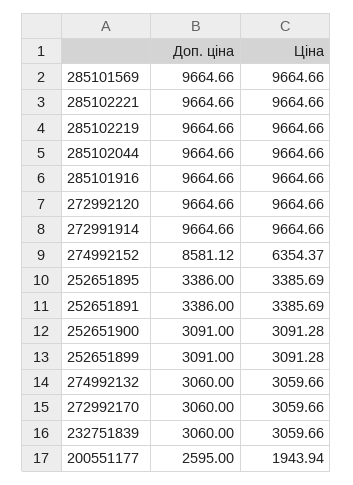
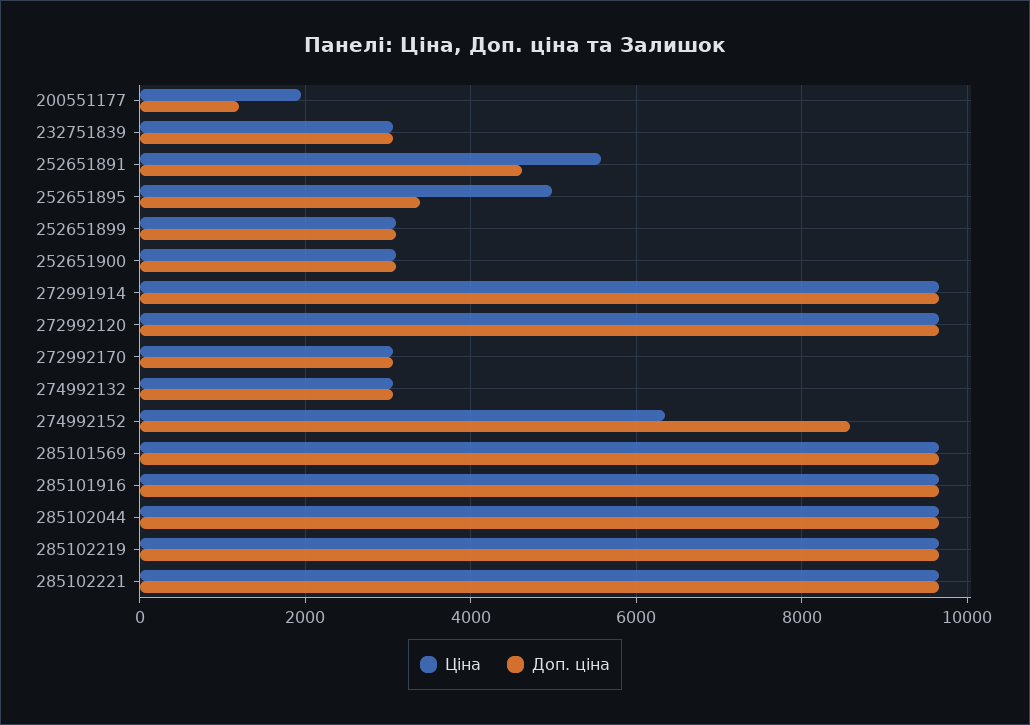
Ціна, 252651895: 3385.69 -> 5000
Доп. ціна, 252651891: 3386 -> 4600
Ціна, 252651891: 3385.69 -> 5600
Доп. ціна, 200551177: 2595 -> 1200

